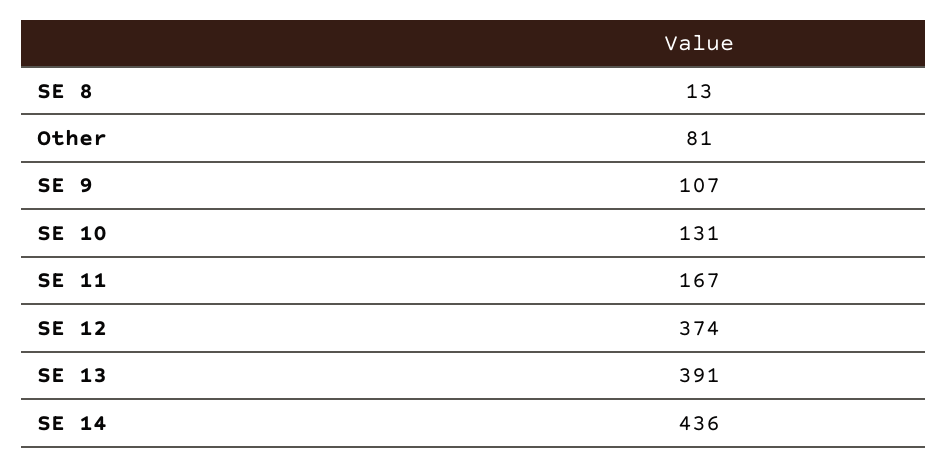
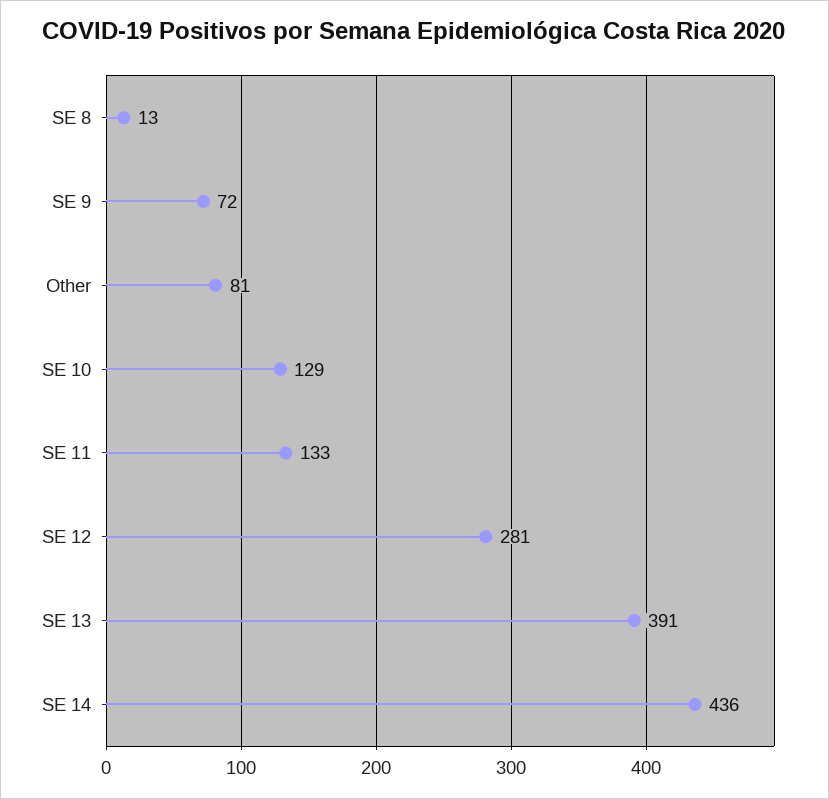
SE 9: 107 -> 72
SE 10: 131 -> 129
SE 11: 167 -> 133
SE 12: 374 -> 281

